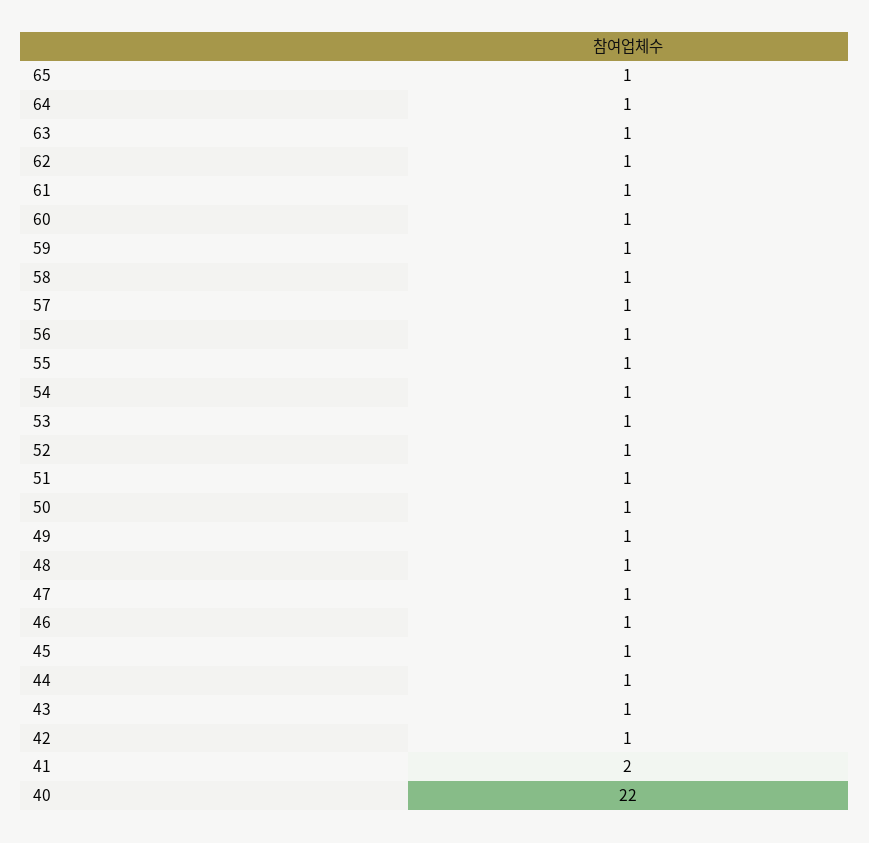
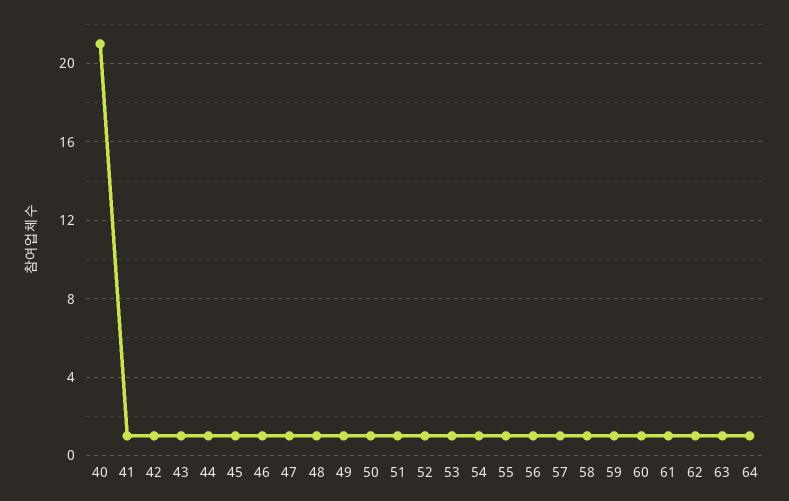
65: 1 -> none
41: 2 -> 1
40: 22 -> 21

